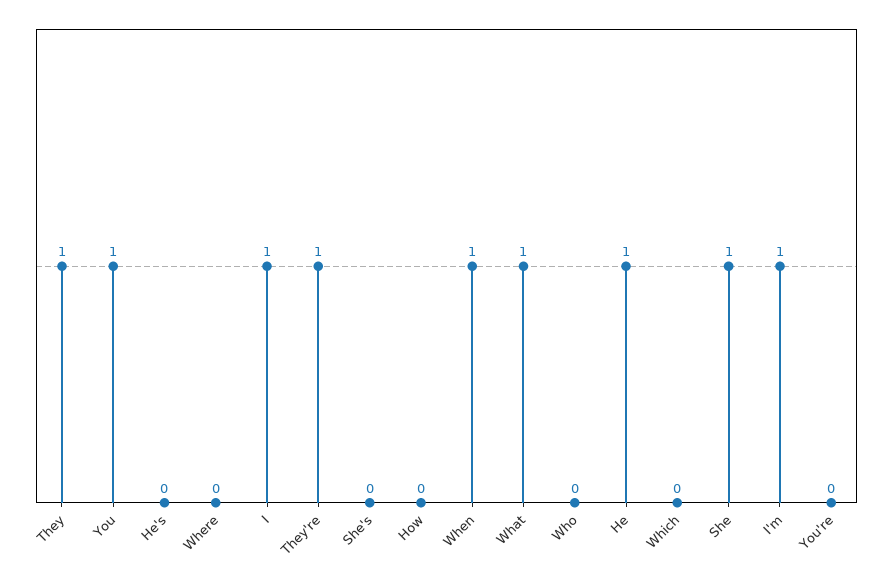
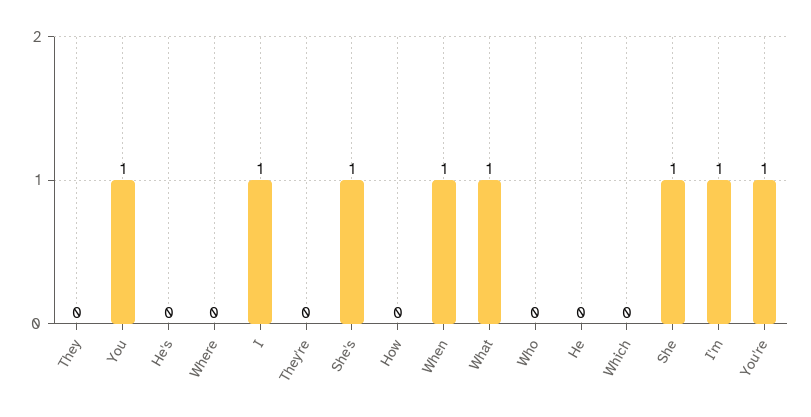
They: 1 -> 0
They're: 1 -> 0
She's: 0 -> 1
He: 1 -> 0
You're: 0 -> 1

